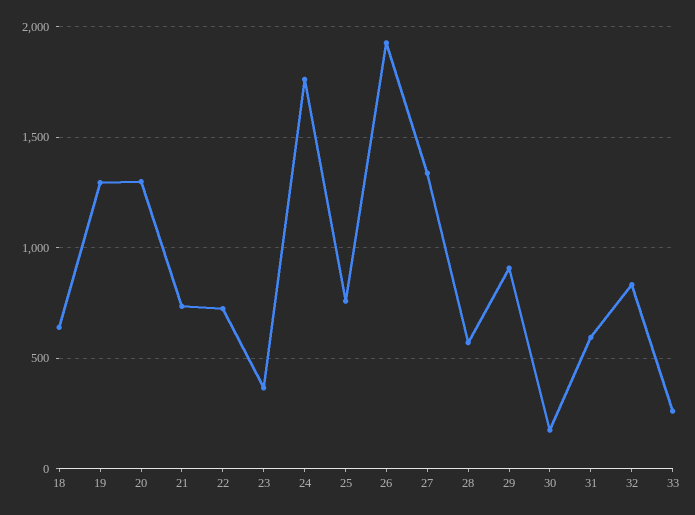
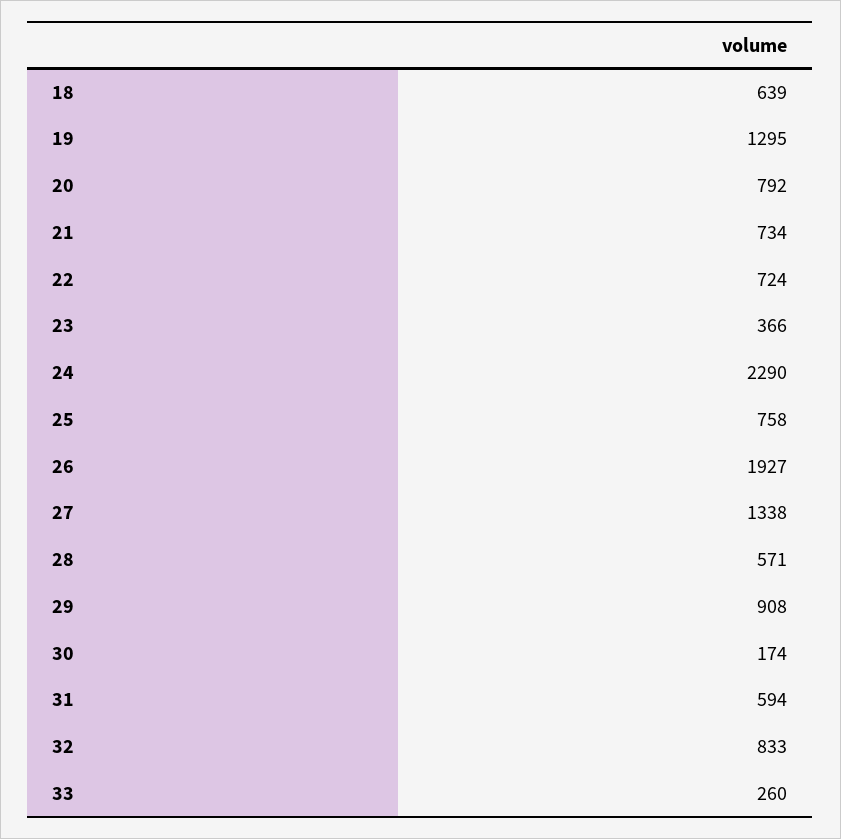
20: 1300 -> 792
24: 1750 -> 2290

